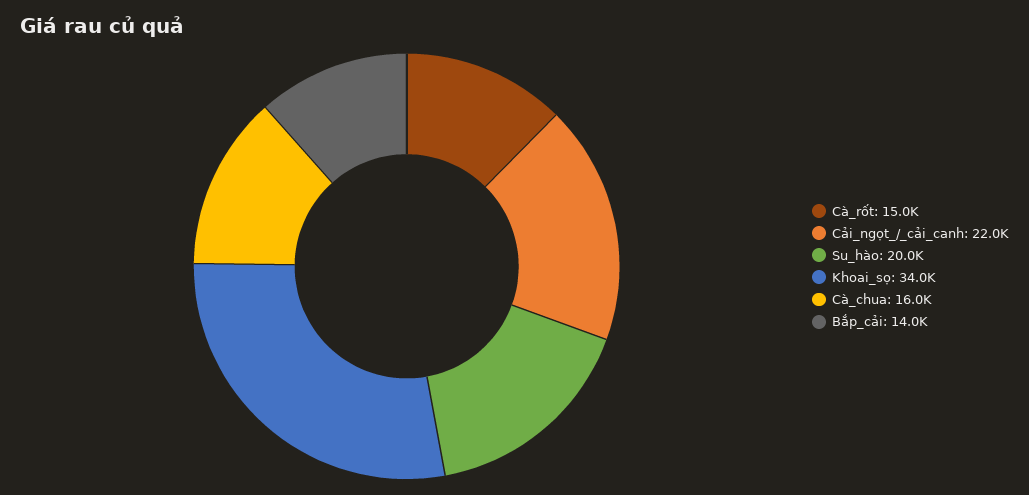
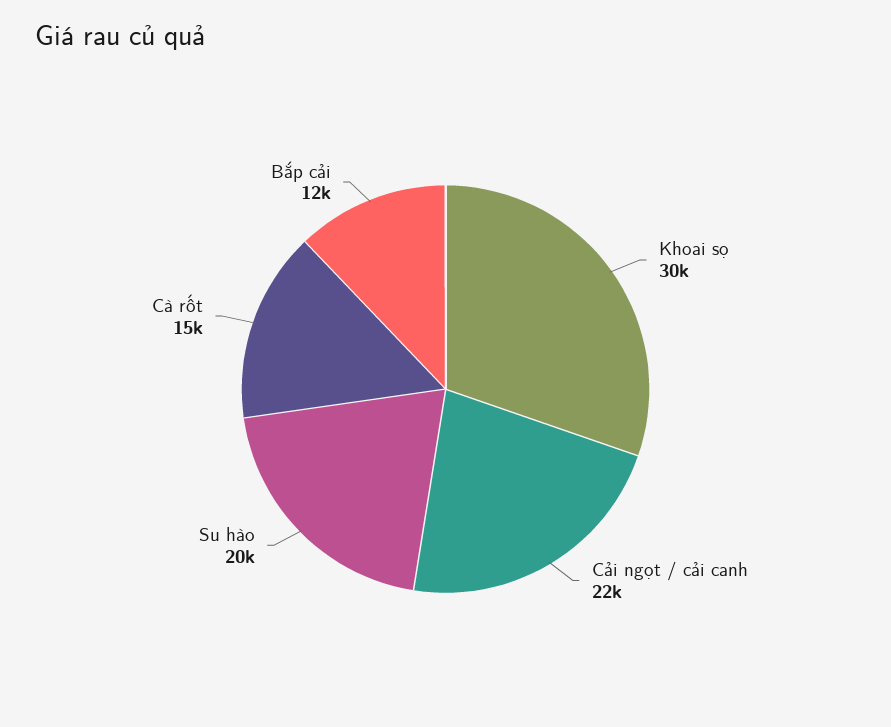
Khoai_sọ: 34000 -> 30000
Cà_chua: 16000 -> none
Bắp_cải: 14000 -> 12000

